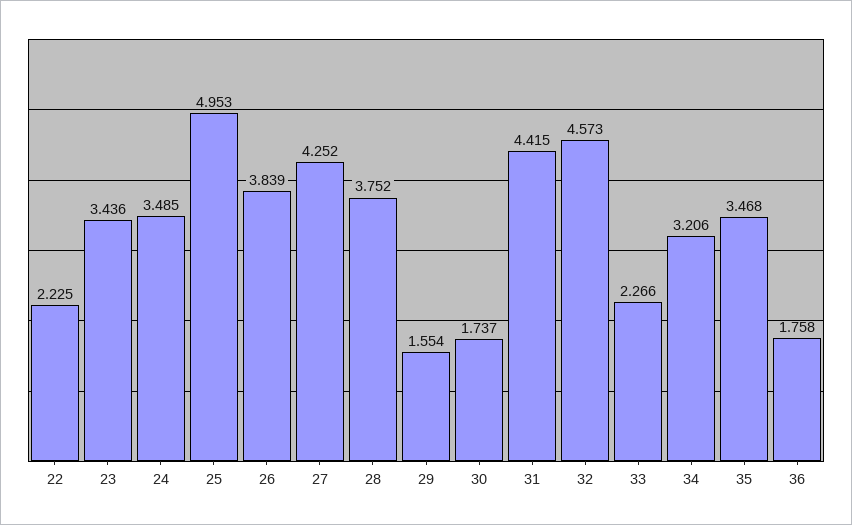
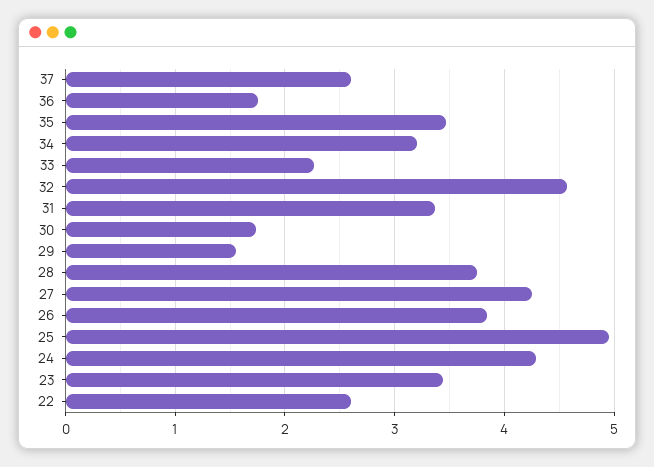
22: 2.225 -> 2.6
24: 3.485 -> 4.3
31: 4.415 -> 3.4
37: none -> 2.6

